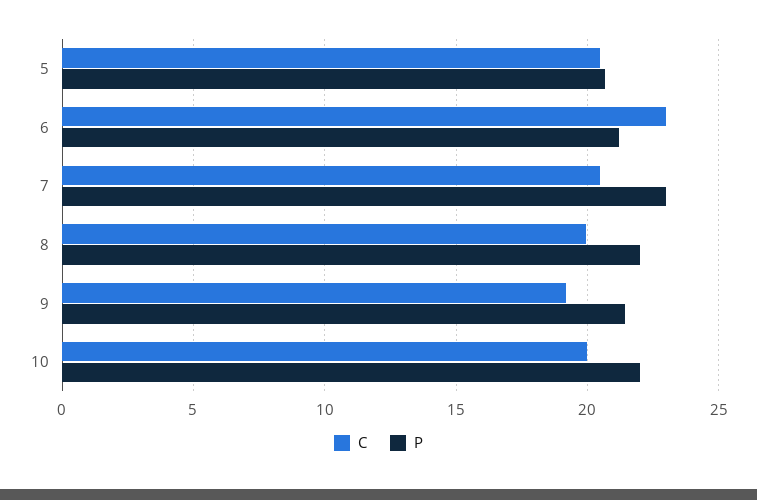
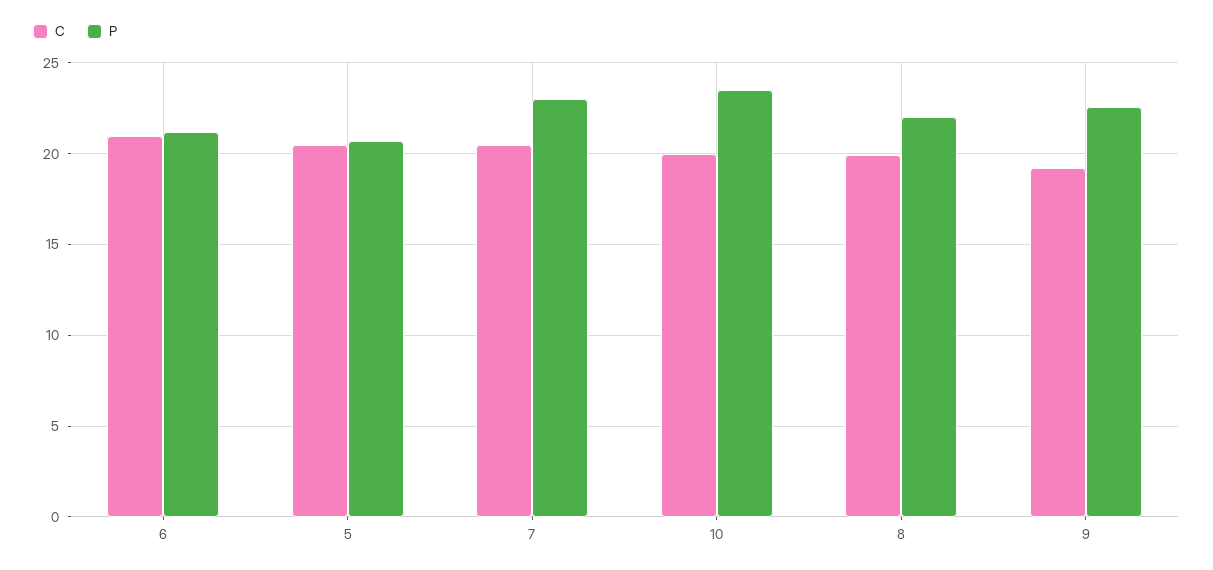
C, 6: 23 -> 21
P, 9: 21.5 -> 22.5
P, 10: 22 -> 23.5

